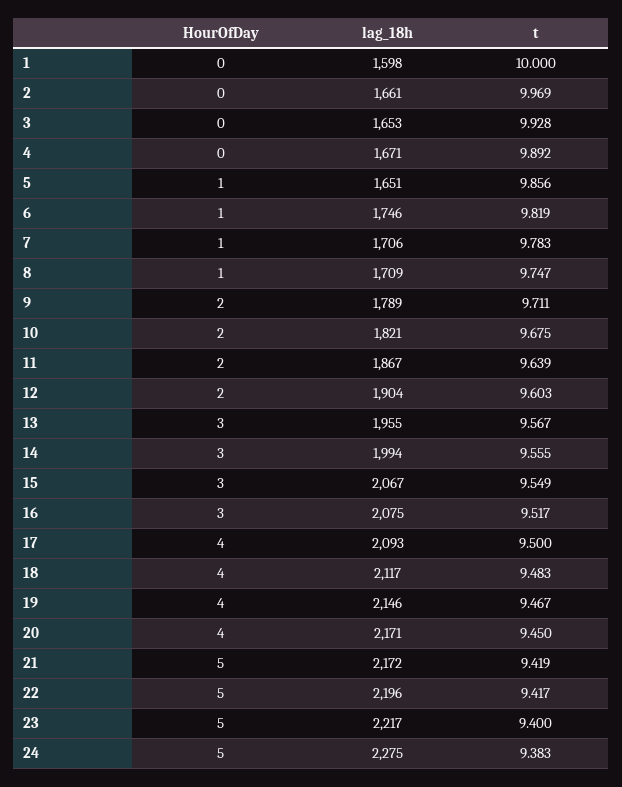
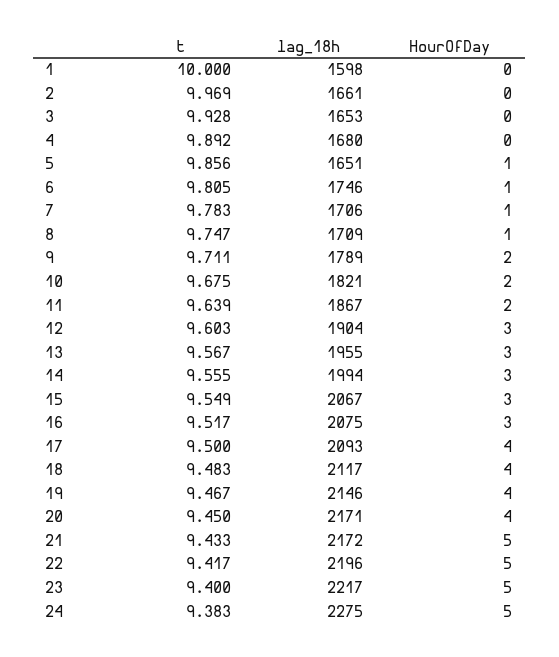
lag_18h, 4: 1671 -> 1680
t, 6: 9.819 -> 9.805
HourOfDay, 12: 2 -> 3
t, 21: 9.419 -> 9.433

